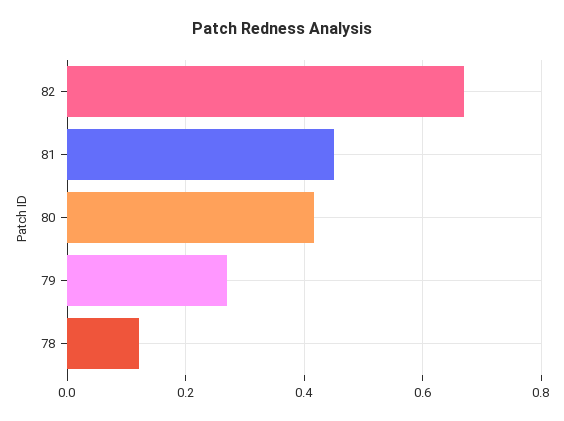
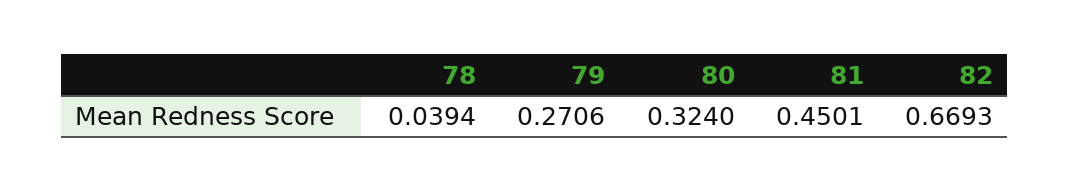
80: 0.42 -> 0.324
78: 0.12 -> 0.0394

